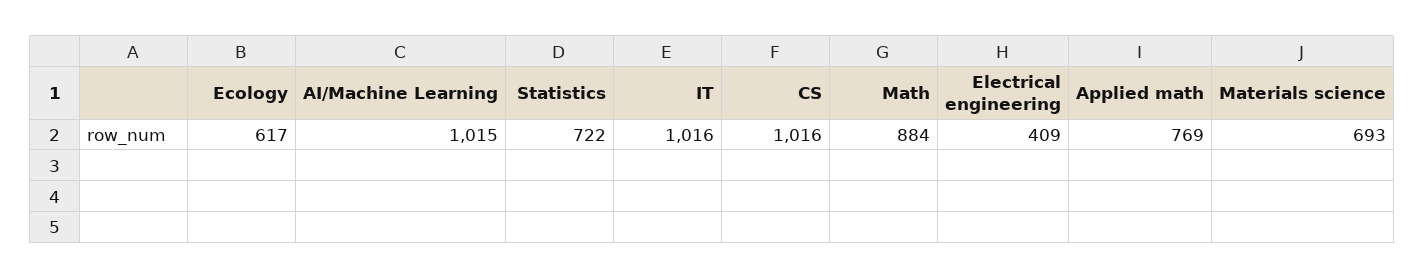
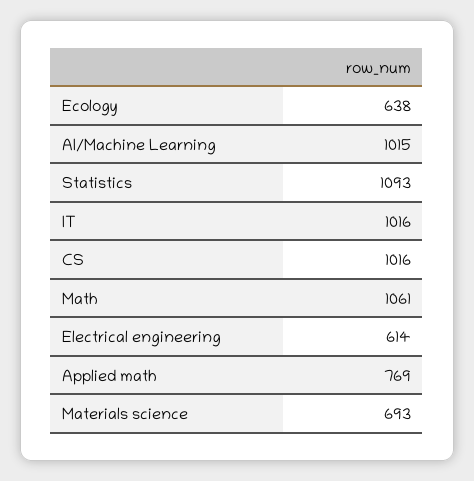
Ecology: 617 -> 638
Statistics: 722 -> 1093
Math: 884 -> 1061
Electrical engineering: 409 -> 614

